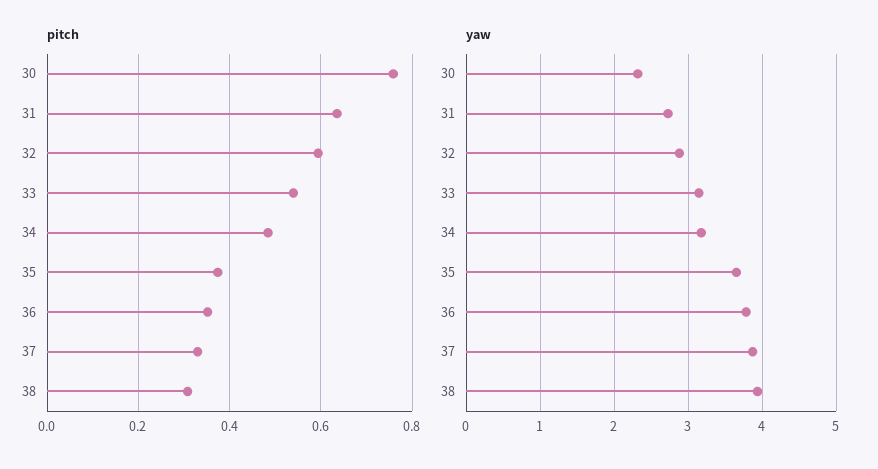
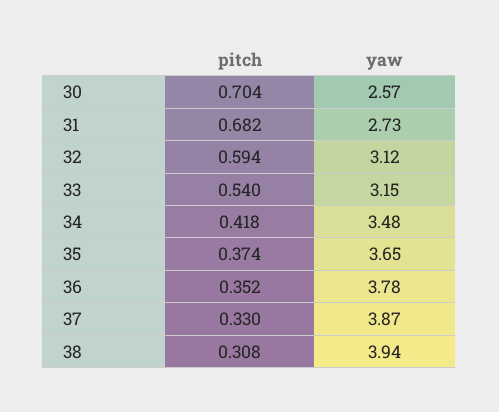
pitch, 30: 0.76 -> 0.704
pitch, 31: 0.64 -> 0.682
pitch, 34: 0.48 -> 0.418
yaw, 30: 2.3 -> 2.57
yaw, 32: 2.9 -> 3.12
yaw, 34: 3.2 -> 3.48

